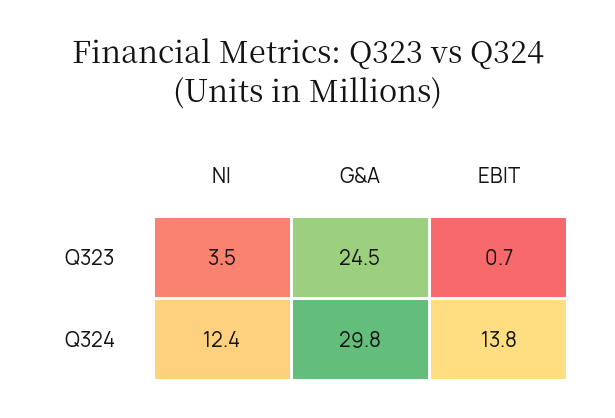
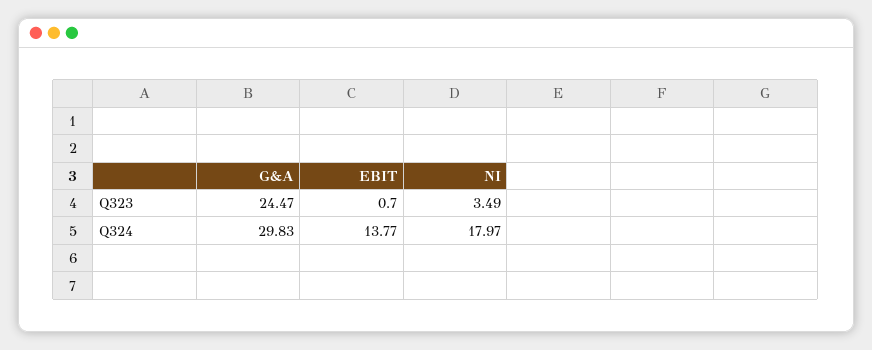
NI, Q324: 12.4 -> 17.97

